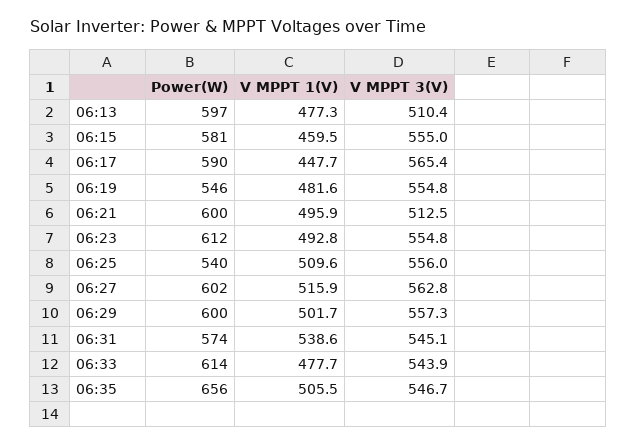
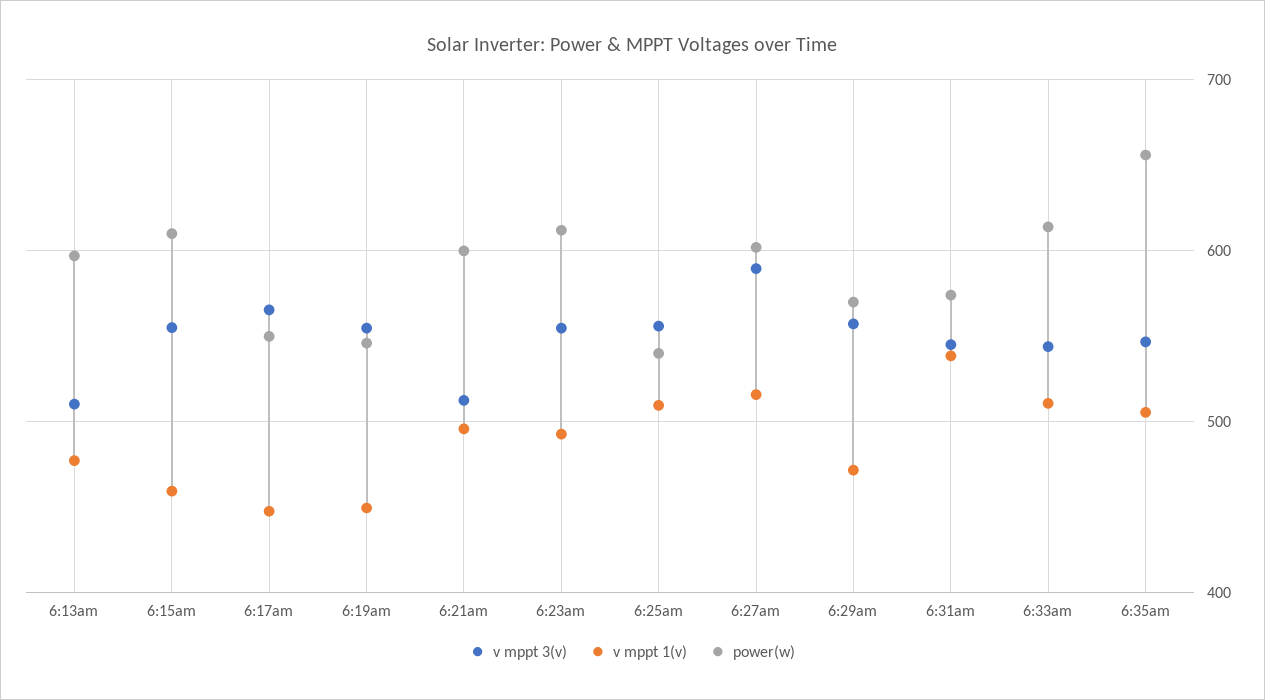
Power(W), 06:15: 581 -> 610
Power(W), 06:17: 590 -> 550
V MPPT 1(V), 06:19: 481.6 -> 450
V MPPT 3(V), 06:27: 562.8 -> 590
Power(W), 06:29: 600 -> 570
V MPPT 1(V), 06:29: 501.7 -> 470
V MPPT 1(V), 06:33: 477.7 -> 510

